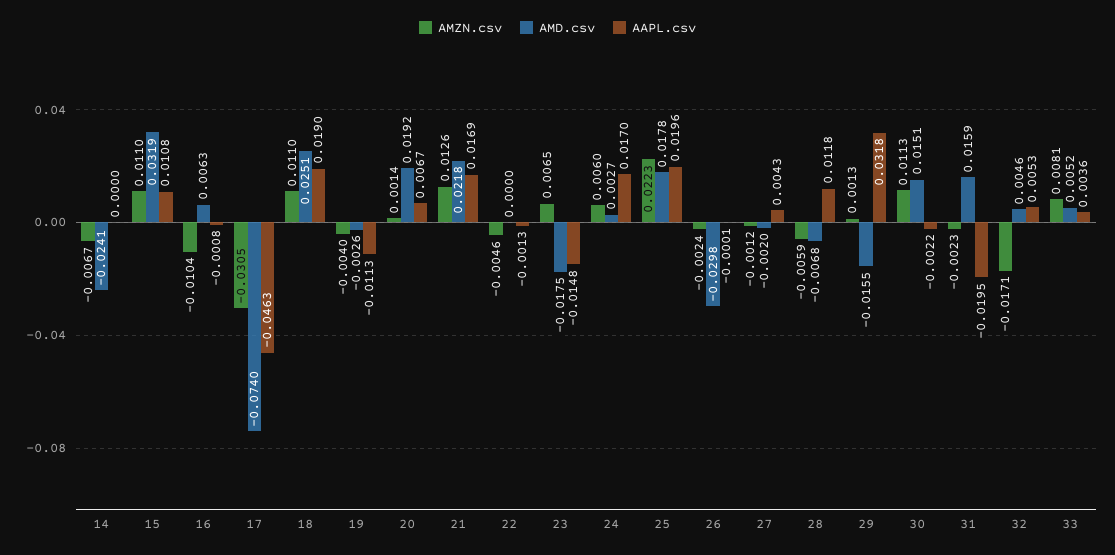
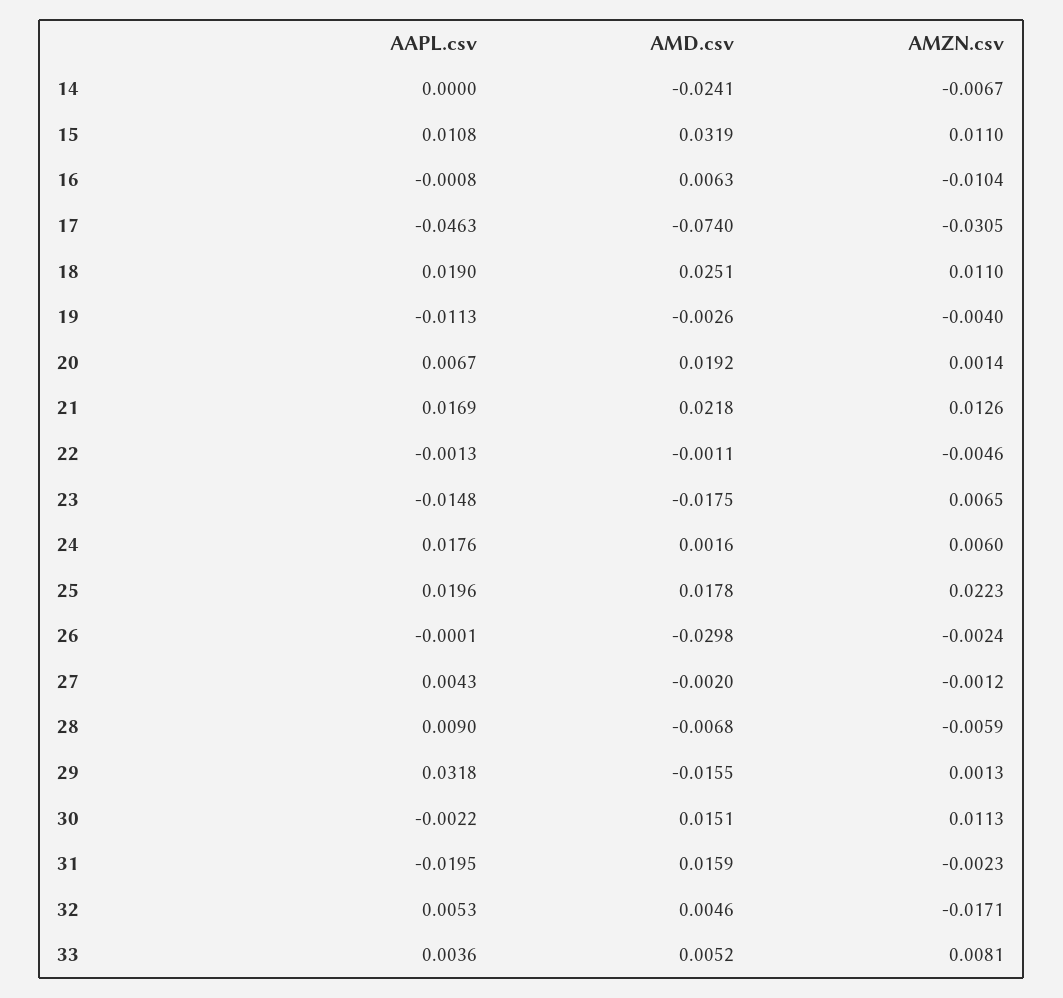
AMD.csv, 22: 0 -> -0.0011
AMD.csv, 24: 0.0027 -> 0.0016
AAPL.csv, 24: 0.017 -> 0.0176
AAPL.csv, 28: 0.0118 -> 0.009

